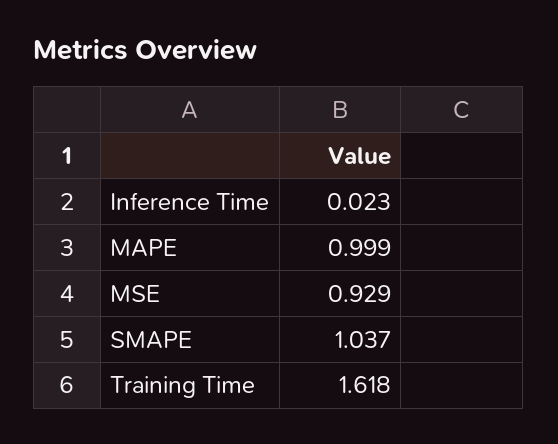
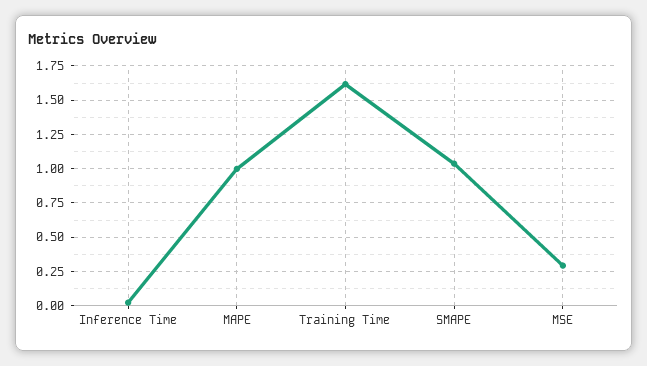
MSE: 0.929 -> 0.3

